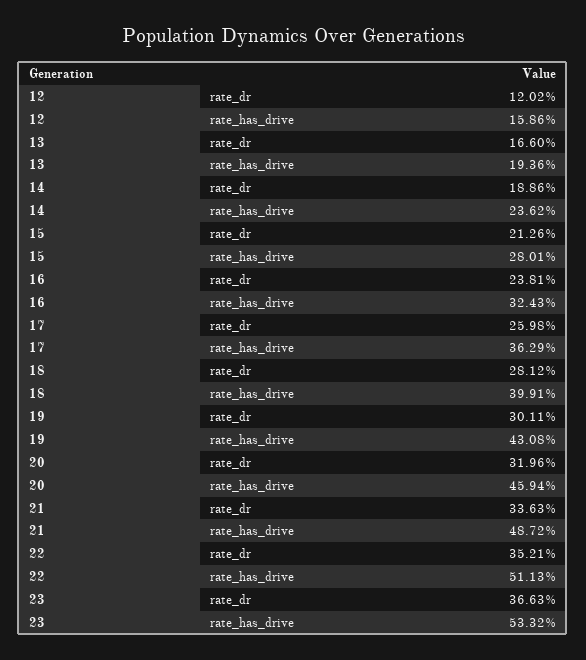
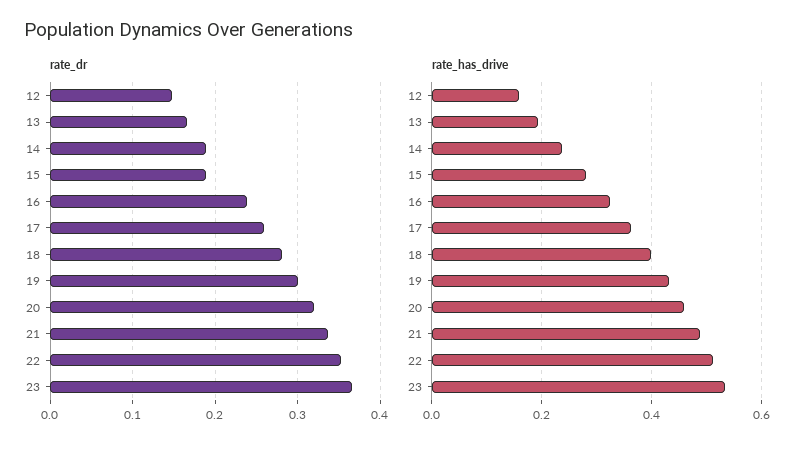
rate_dr, 12: 0.1202 -> 0.15
rate_dr, 15: 0.2126 -> 0.19

